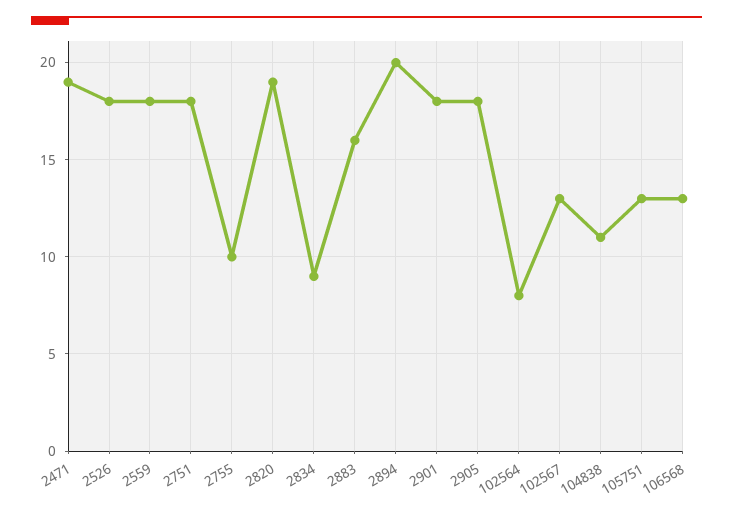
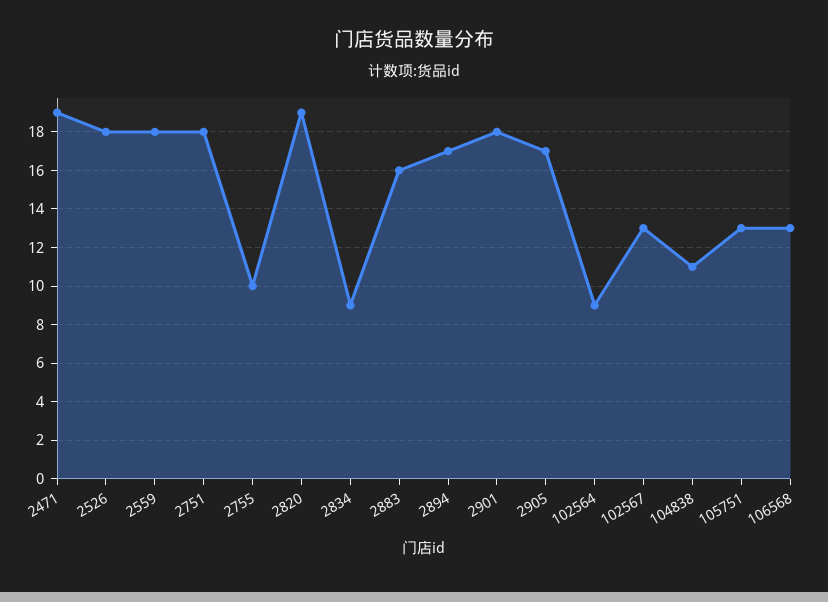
2894: 20 -> 17
2905: 18 -> 17
102564: 8 -> 9

